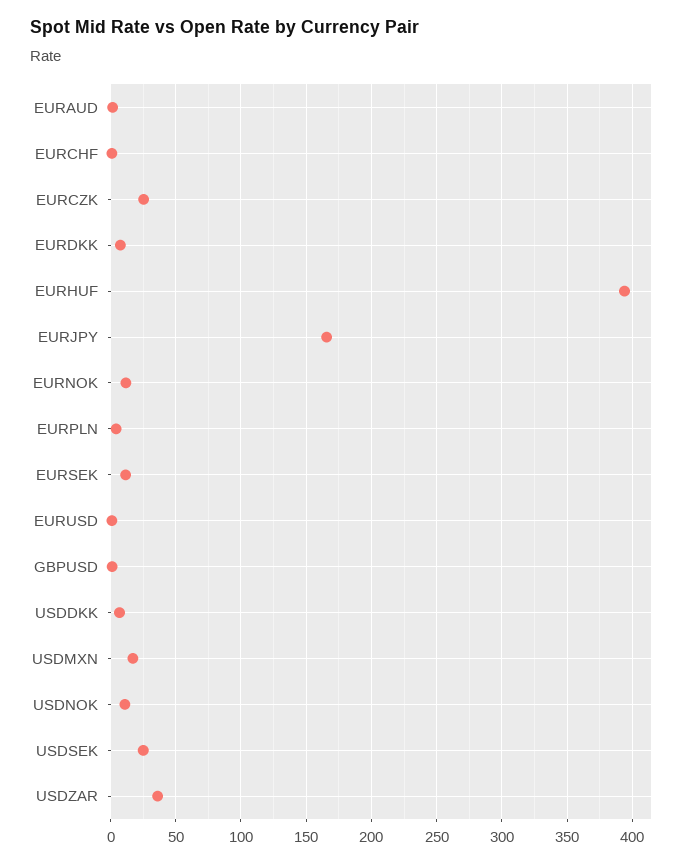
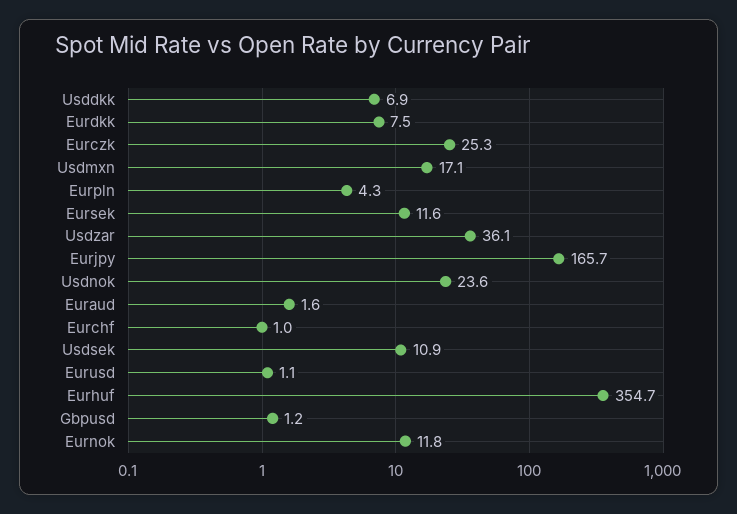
EURHUF: 395 -> 354.7
USDNOK: 10 -> 23.6
USDSEK: 25 -> 10.9

